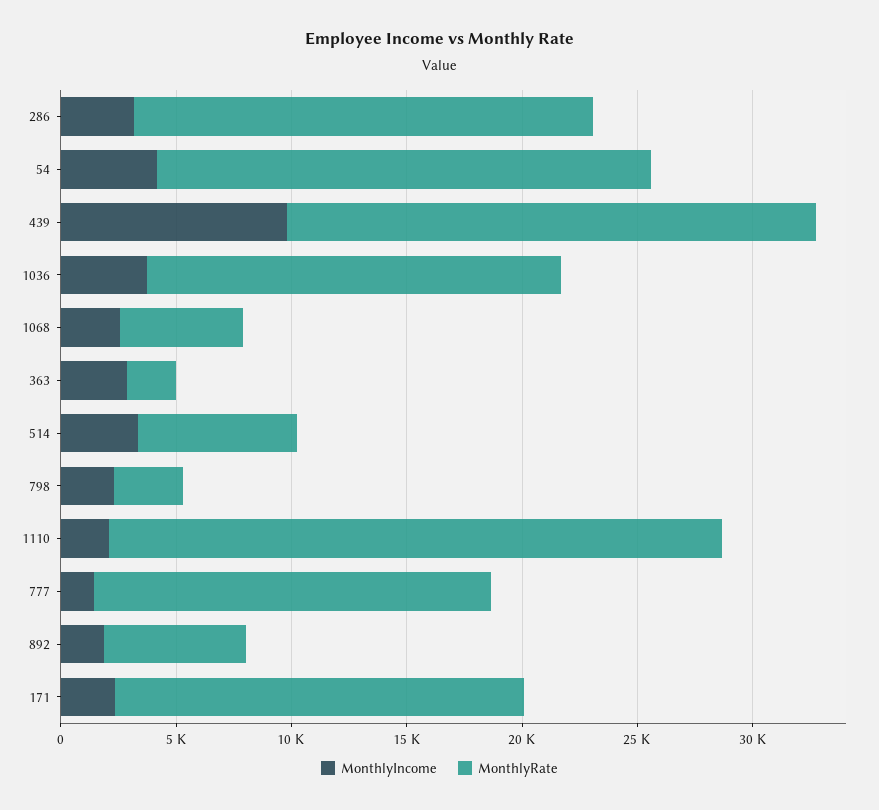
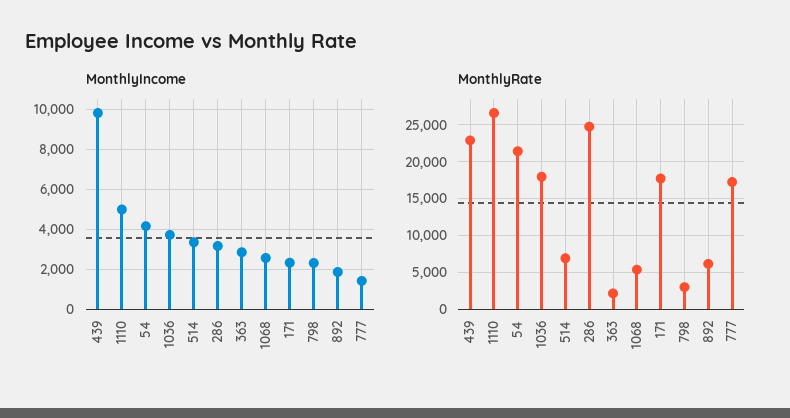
MonthlyRate, 286: 20000 -> 25000
MonthlyIncome, 1110: 2000 -> 5000

